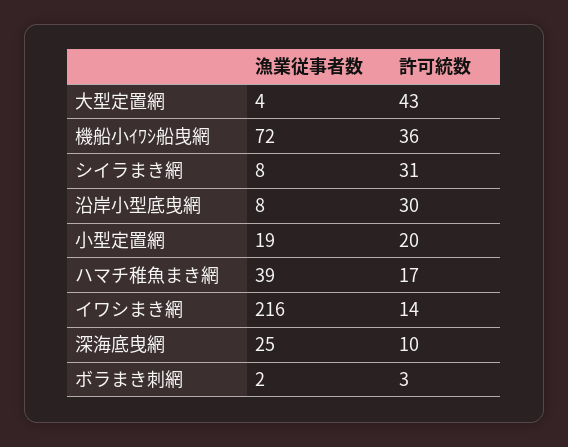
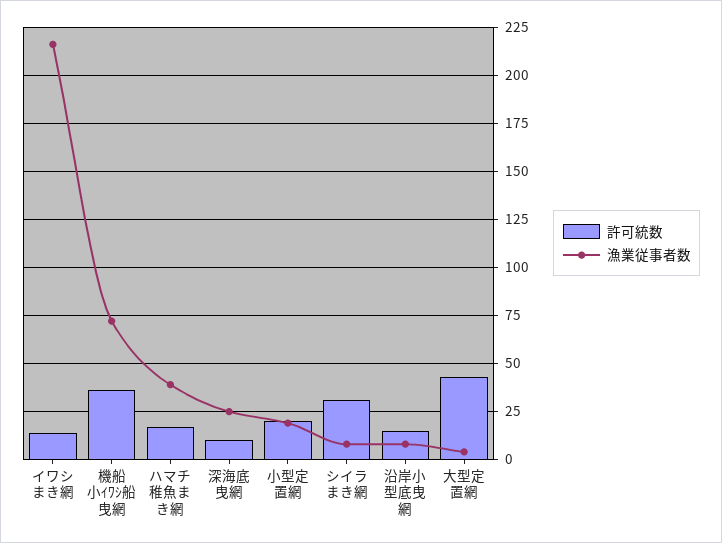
許可統数, 沿岸小型底曳網: 30 -> 15
漁業従事者数, ボラまき刺網: 2 -> none
許可統数, ボラまき刺網: 3 -> none

